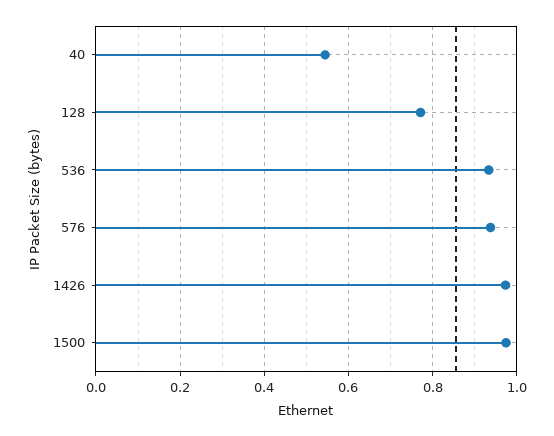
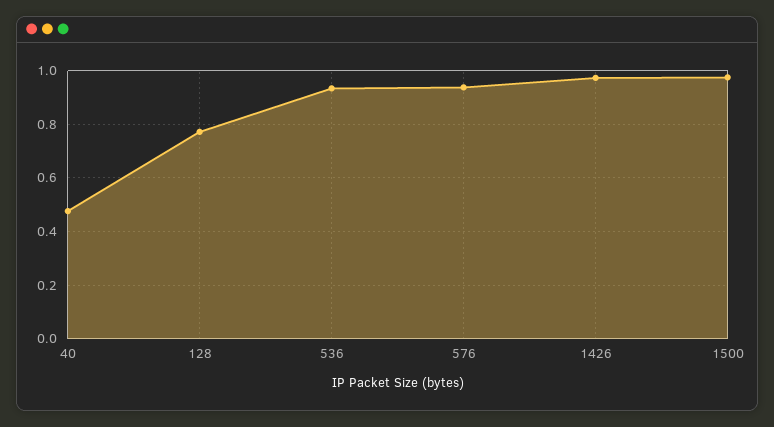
40: 0.54 -> 0.475

